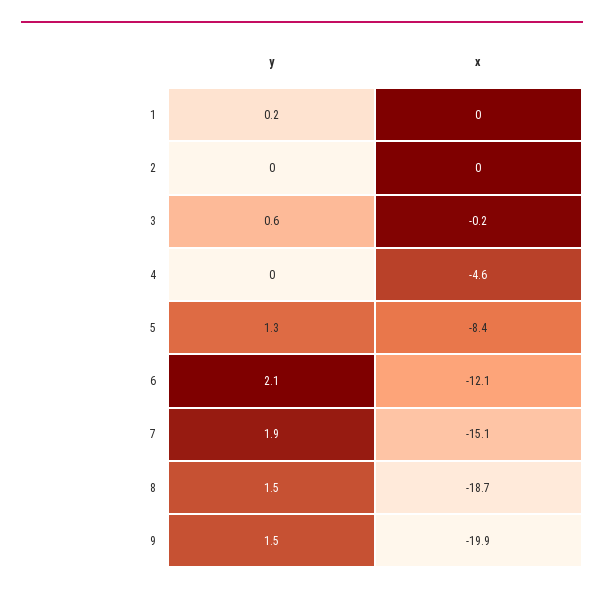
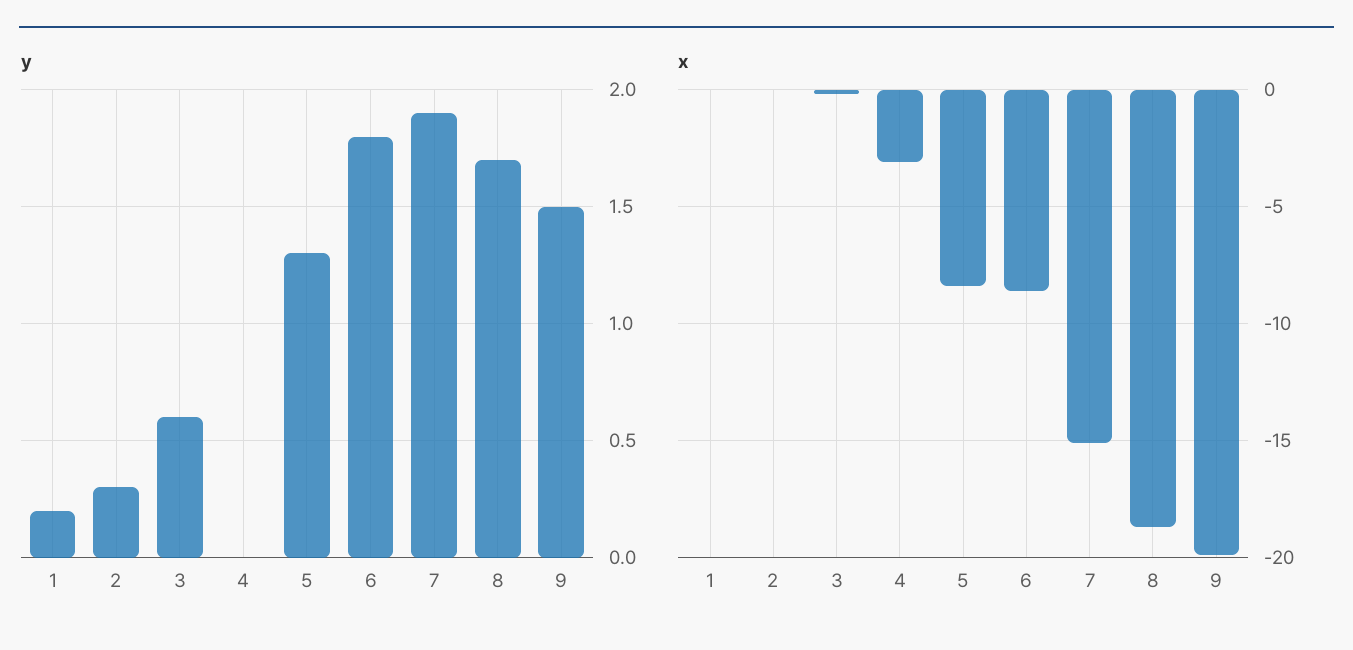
y, 2: 0 -> 0.3
x, 4: -4.6 -> -3
y, 6: 2.1 -> 1.8
x, 6: -12.1 -> -8.5
y, 8: 1.5 -> 1.7

